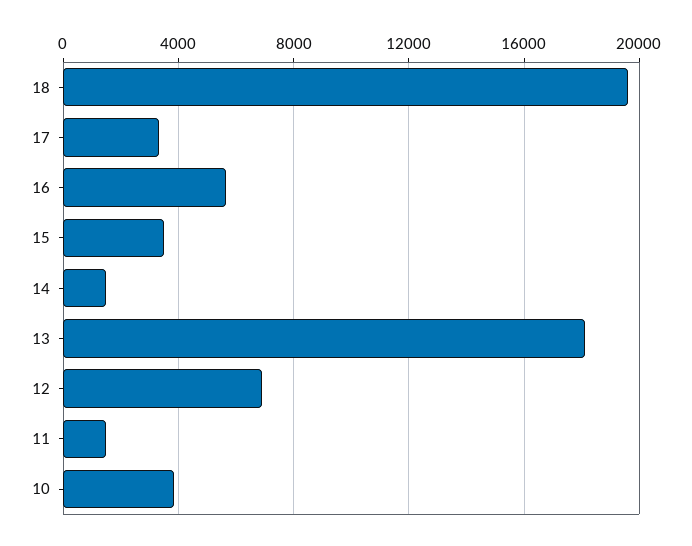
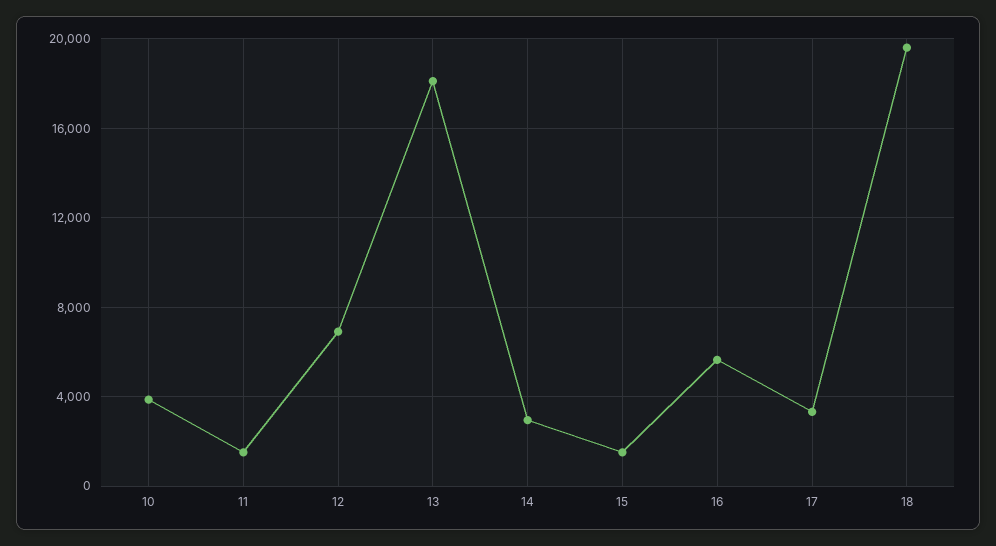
15: 3500 -> 1500
14: 1500 -> 3000

